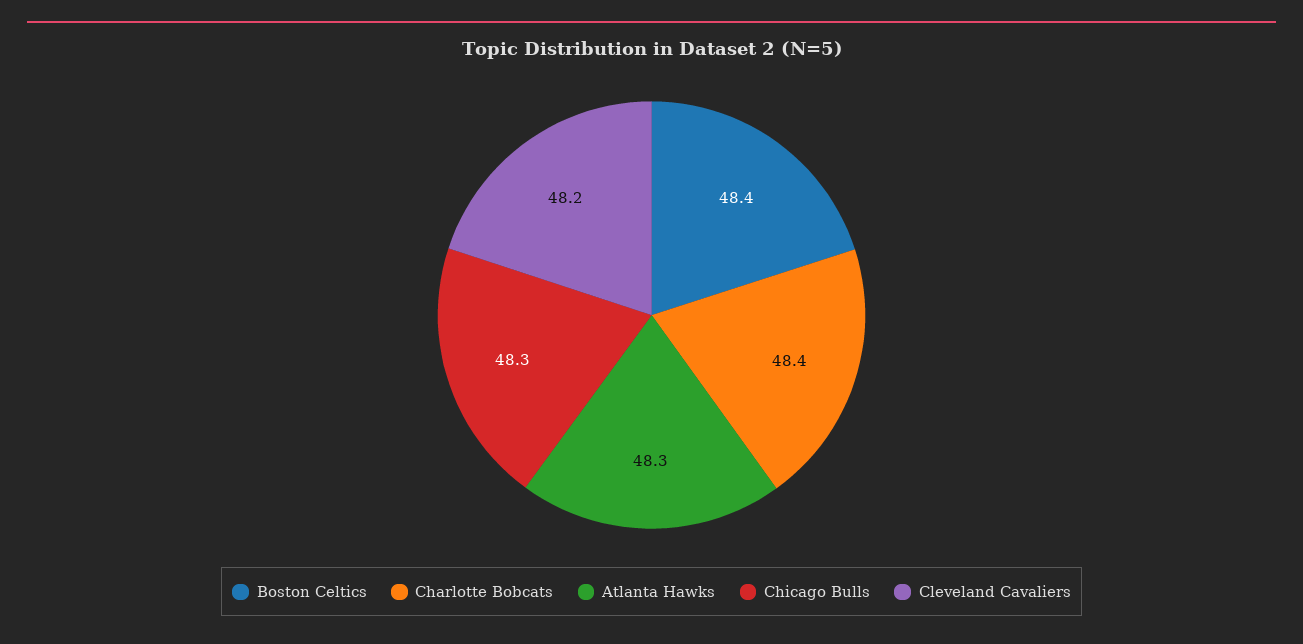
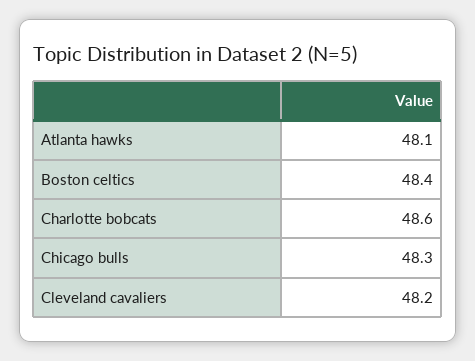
Charlotte Bobcats: 48.4 -> 48.6
Atlanta Hawks: 48.3 -> 48.1

